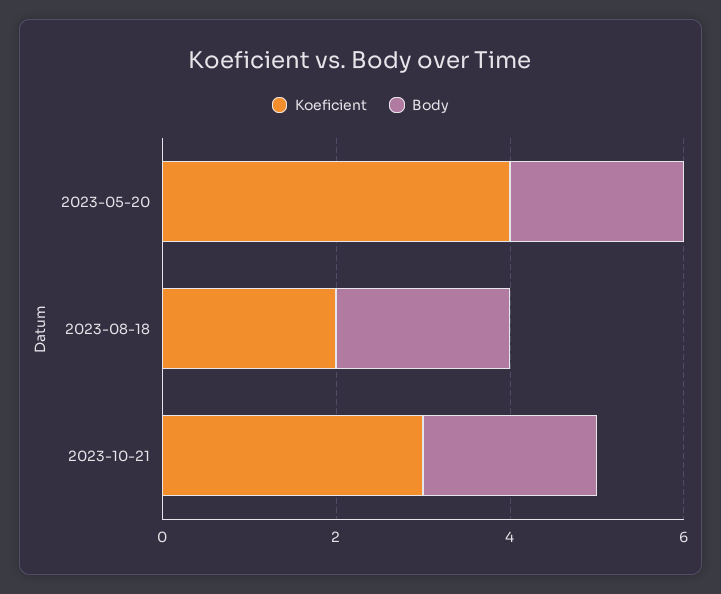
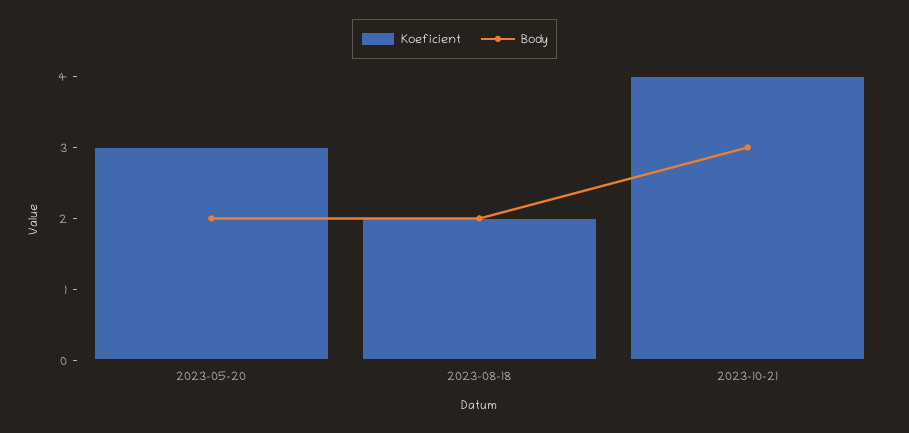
Koeficient, 2023-05-20: 4 -> 3
Koeficient, 2023-10-21: 3 -> 4
Body, 2023-10-21: 2 -> 3

